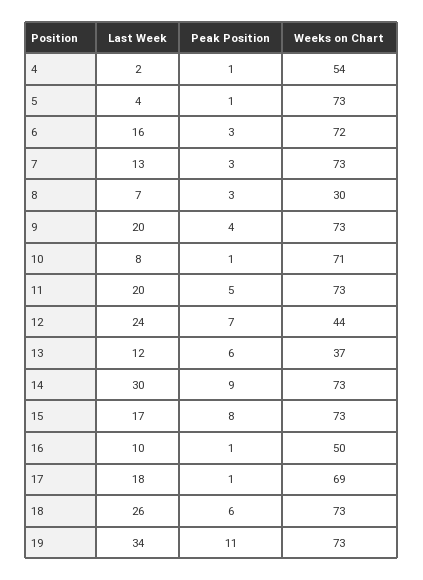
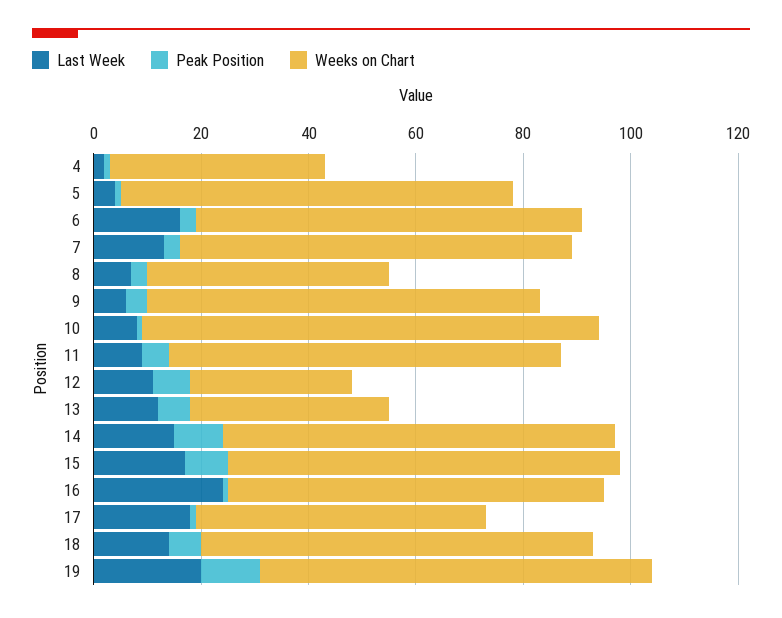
Weeks on Chart, 4: 54 -> 40
Weeks on Chart, 8: 30 -> 45
Last Week, 9: 20 -> 5
Weeks on Chart, 10: 71 -> 85
Last Week, 11: 20 -> 10
Last Week, 12: 24 -> 10
Weeks on Chart, 12: 44 -> 30
Last Week, 14: 30 -> 15
Last Week, 16: 10 -> 25
Weeks on Chart, 16: 50 -> 70
Weeks on Chart, 17: 69 -> 55
Last Week, 18: 26 -> 15
Last Week, 19: 34 -> 20

